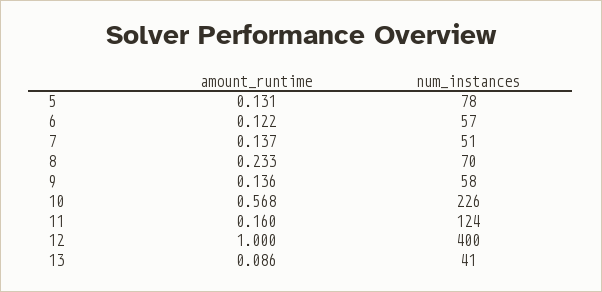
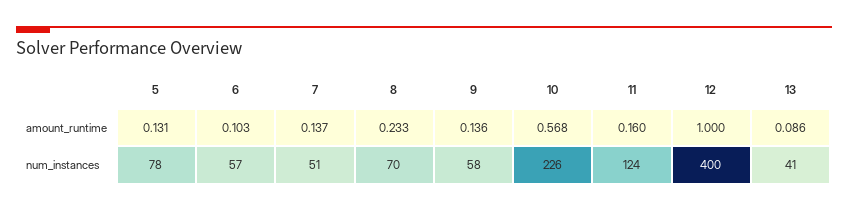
amount_runtime, 6: 0.122 -> 0.103

